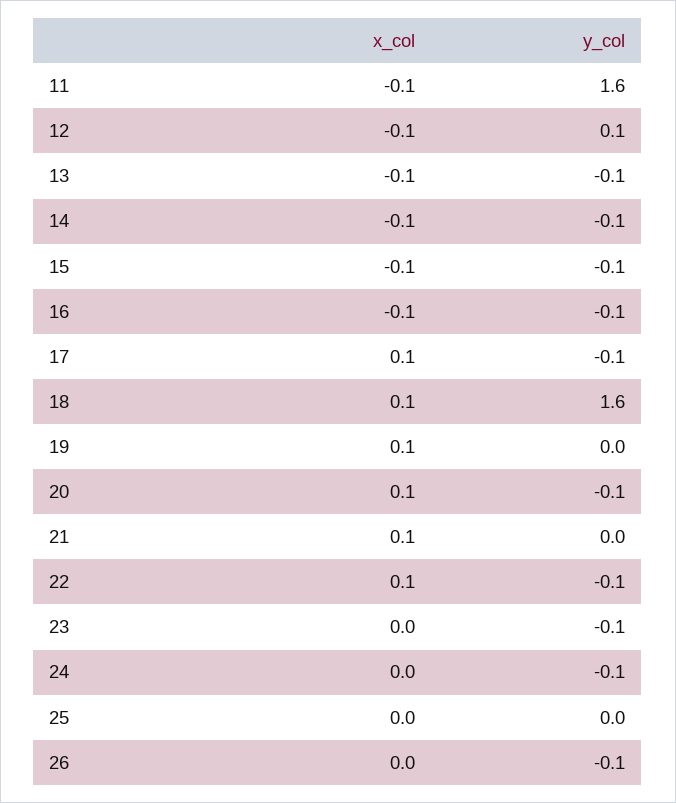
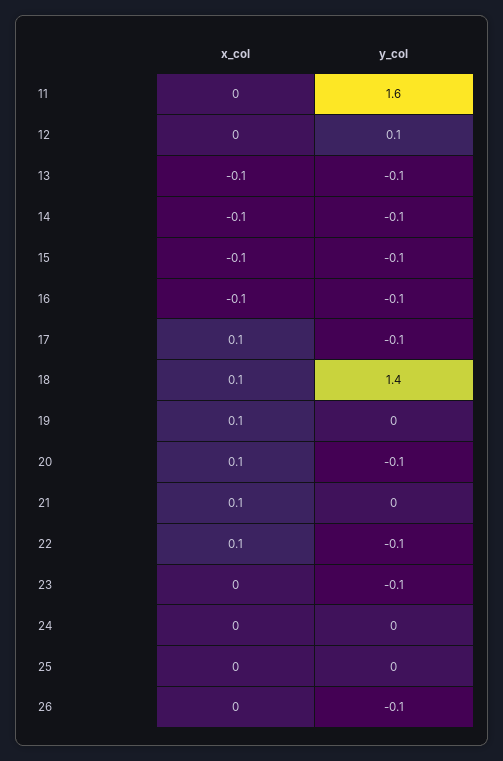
x_col, 11: -0.1 -> 0
x_col, 12: -0.1 -> 0
y_col, 18: 1.6 -> 1.4
y_col, 24: -0.1 -> 0

